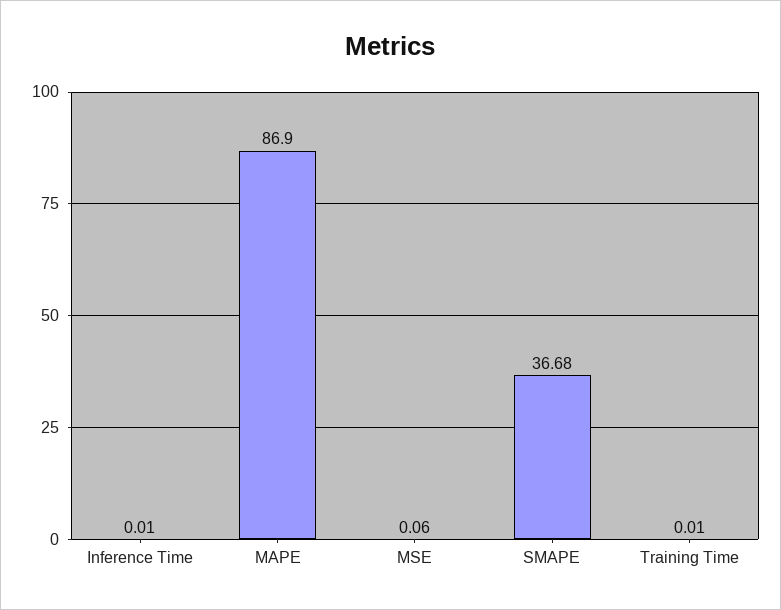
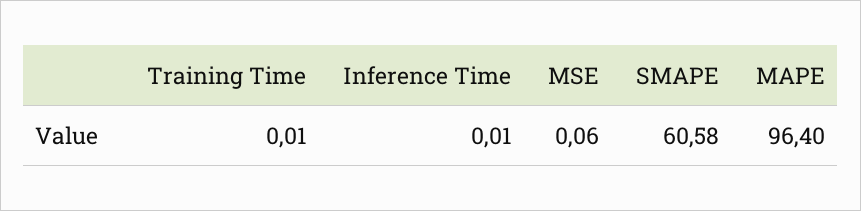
MAPE: 86.9 -> 96.4
SMAPE: 36.68 -> 60.58

